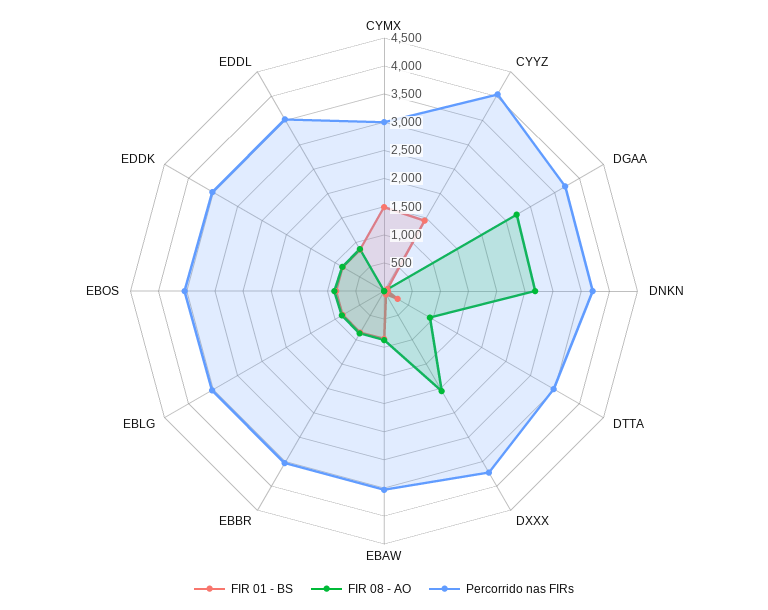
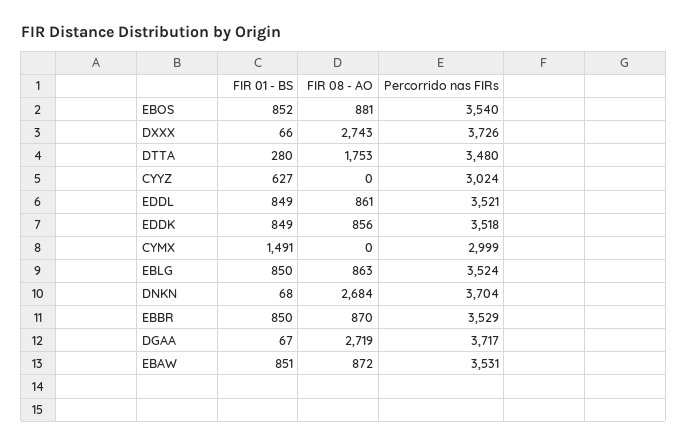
FIR 01 - BS, CYYZ: 1500 -> 627
Percorrido nas FIRs, CYYZ: 4000 -> 3024
FIR 08 - AO, DTTA: 1000 -> 1753
FIR 08 - AO, DXXX: 2000 -> 2743

